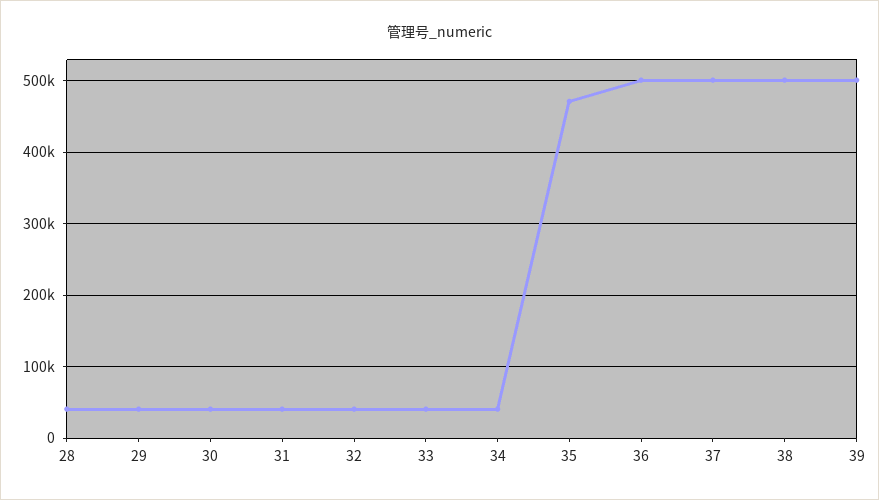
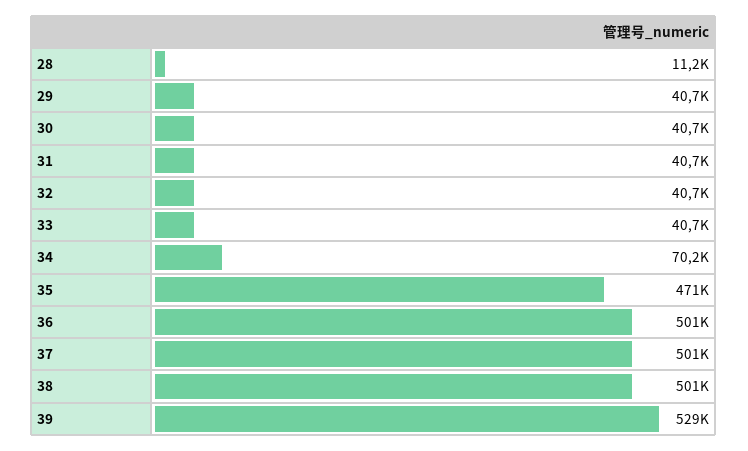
28: 40000 -> 11200
34: 40000 -> 70200
39: 500000 -> 529000

